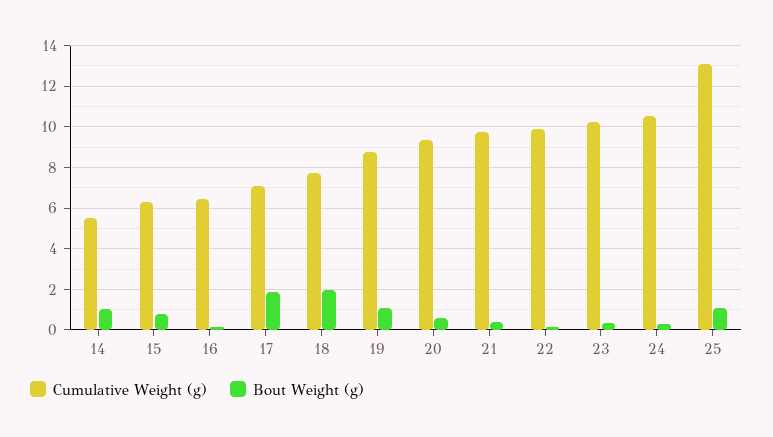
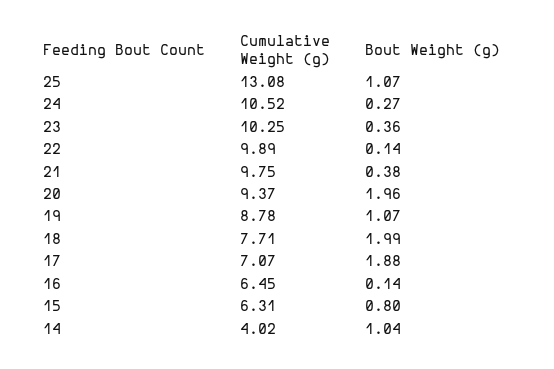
Cumulative Weight (g), 14: 5.5 -> 4.02
Bout Weight (g), 20: 0.5 -> 1.96

